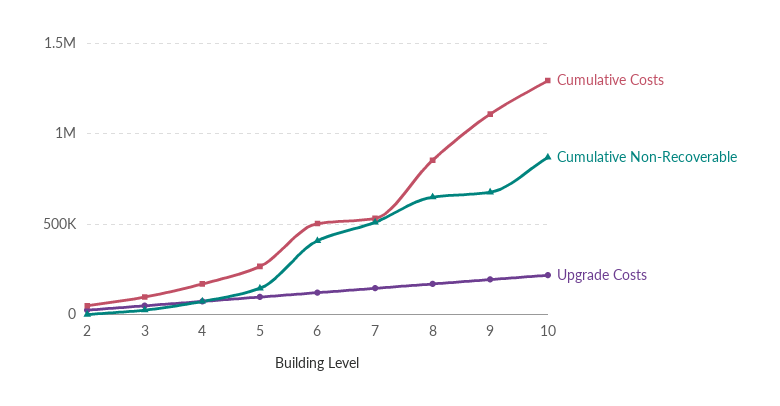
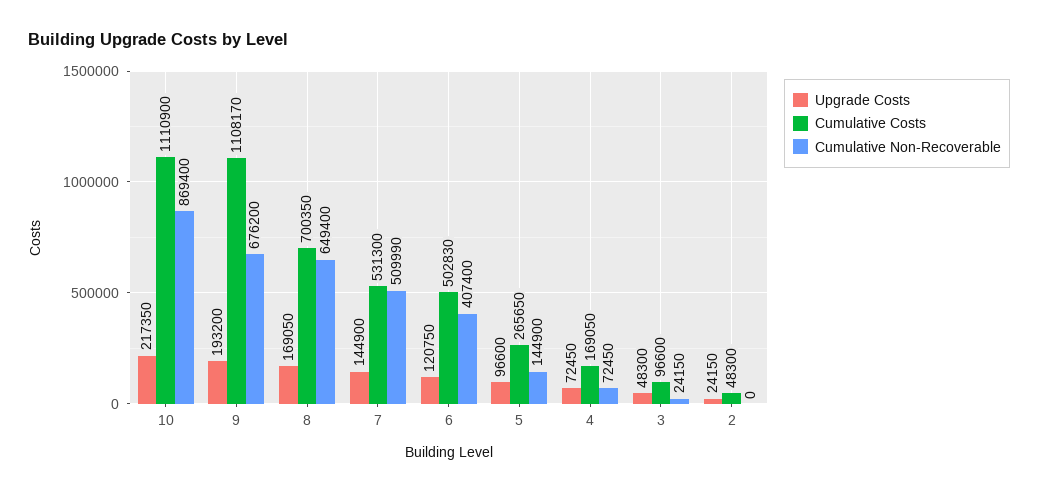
Cumulative Costs, 8: 850000 -> 700350
Cumulative Costs, 10: 1300000 -> 1110900

